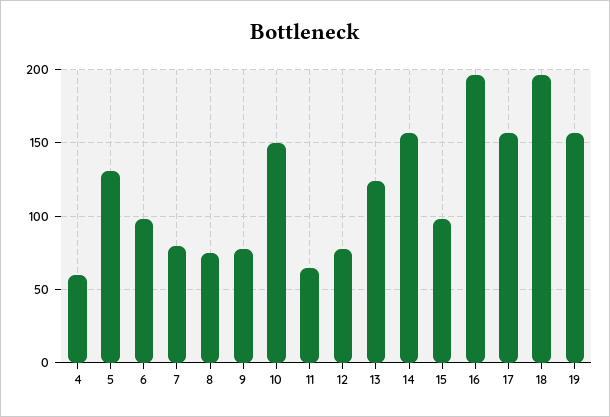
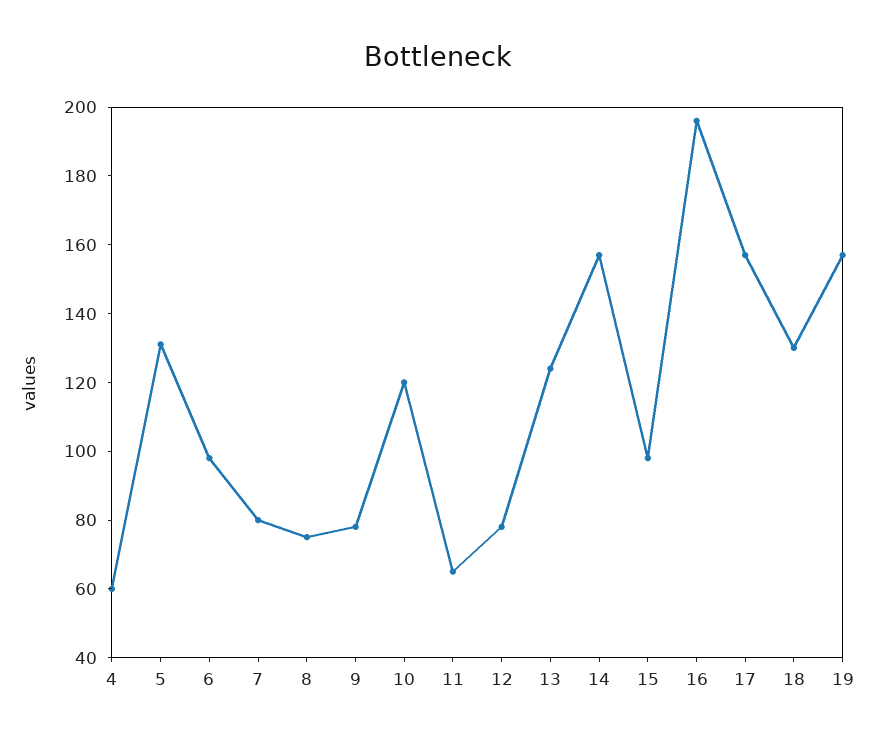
10: 150 -> 120
18: 195 -> 130

